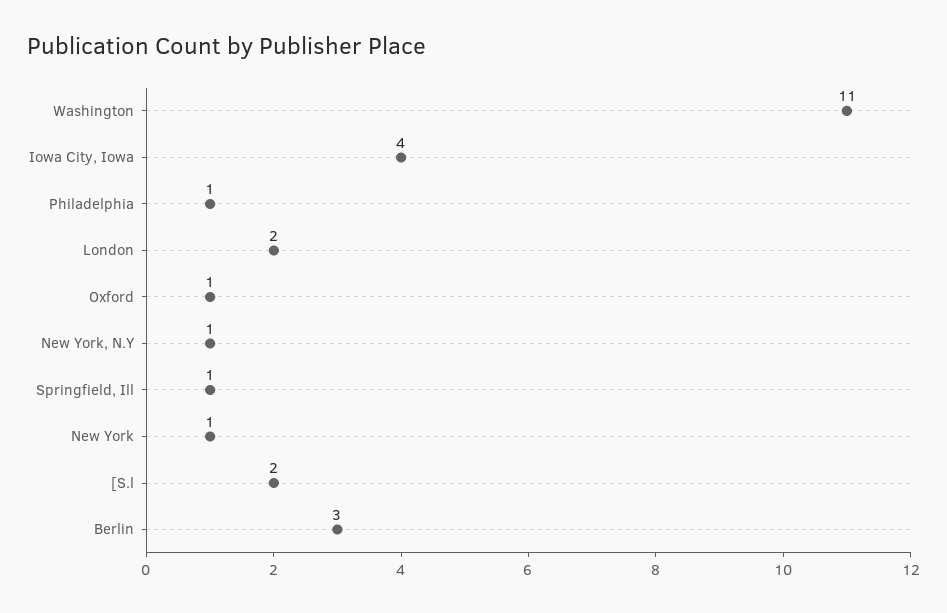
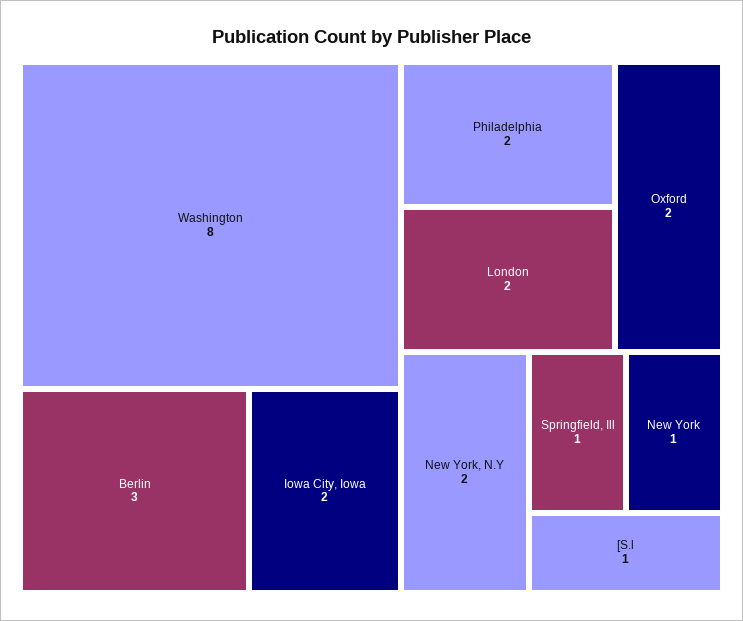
Washington: 11 -> 8
Iowa City, Iowa: 4 -> 2
Philadelphia: 1 -> 2
Oxford: 1 -> 2
New York, N.Y: 1 -> 2
[S.l: 2 -> 1

